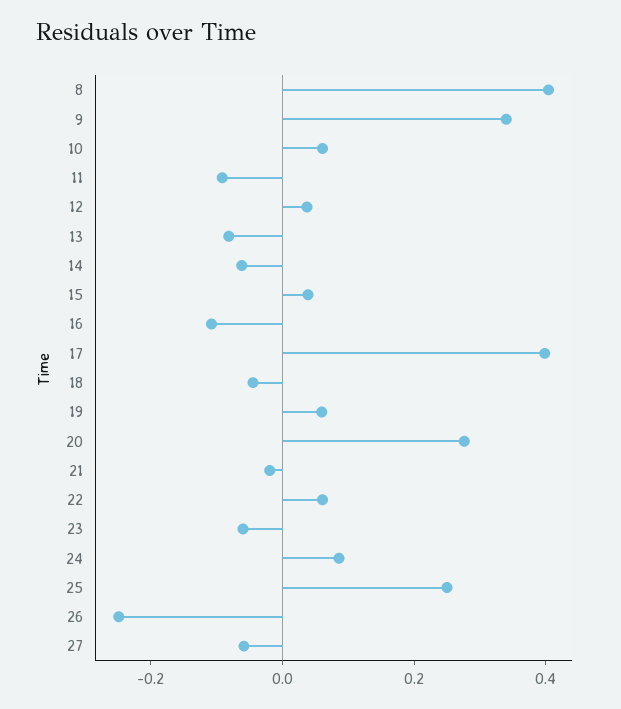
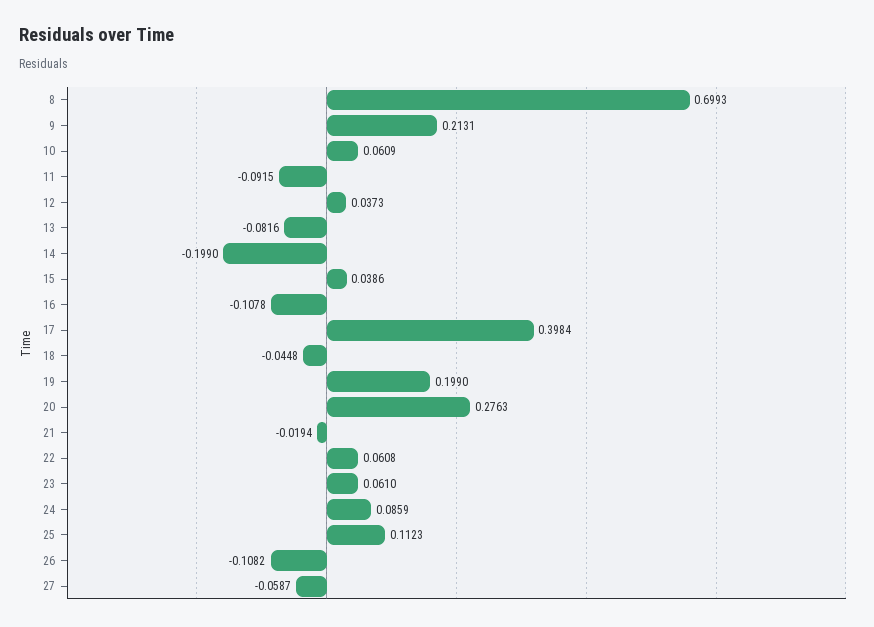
8: 0.4 -> 0.6993
9: 0.35 -> 0.2131
14: -0.05 -> -0.199
19: 0.05 -> 0.199
23: -0.05 -> 0.061
25: 0.25 -> 0.1123
26: -0.25 -> -0.1082

